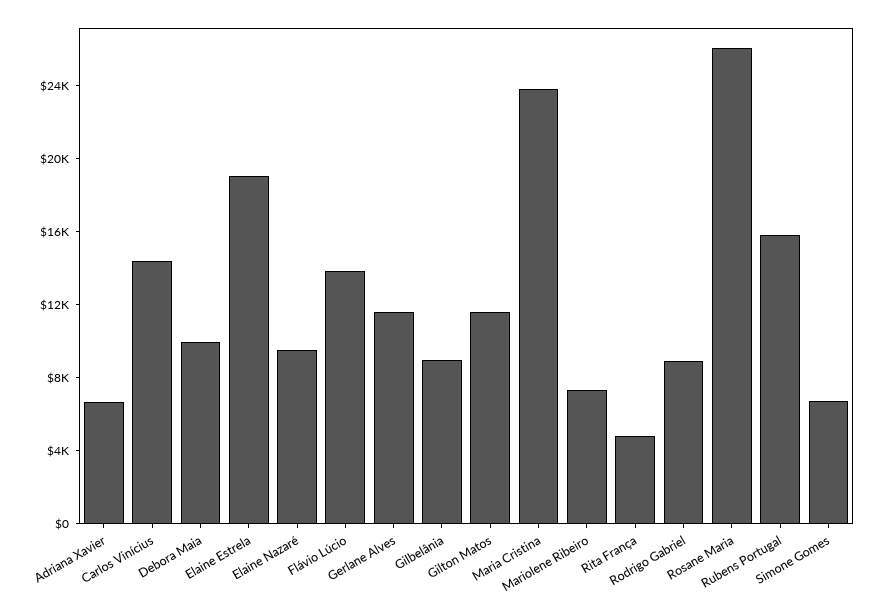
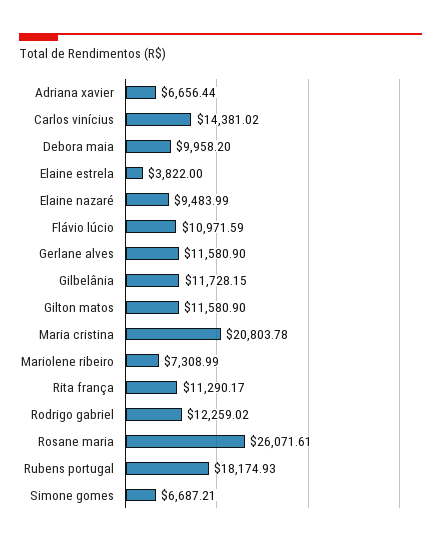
Elaine Estrela: 19000 -> 3822
Flávio Lúcio: 14000 -> 10971.59
Gilbelânia: 9000 -> 11728.15
Maria Cristina: 24000 -> 20803.78
Rita França: 5000 -> 11290.17
Rodrigo Gabriel: 9000 -> 12259.02
Rubens Portugal: 16000 -> 18174.93

